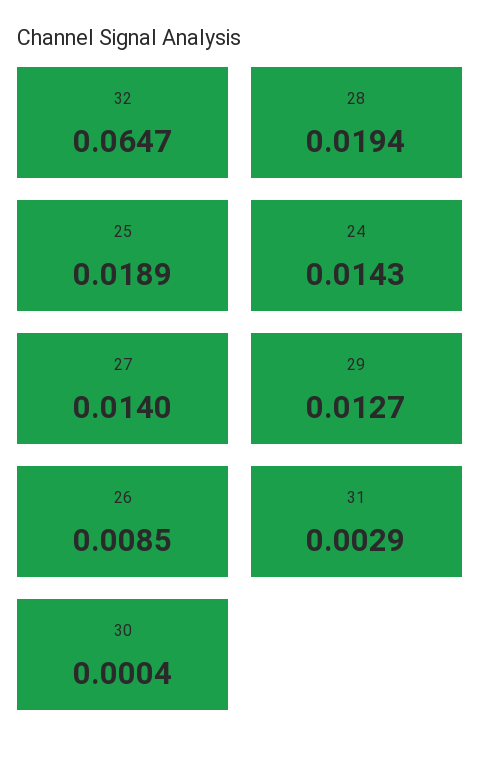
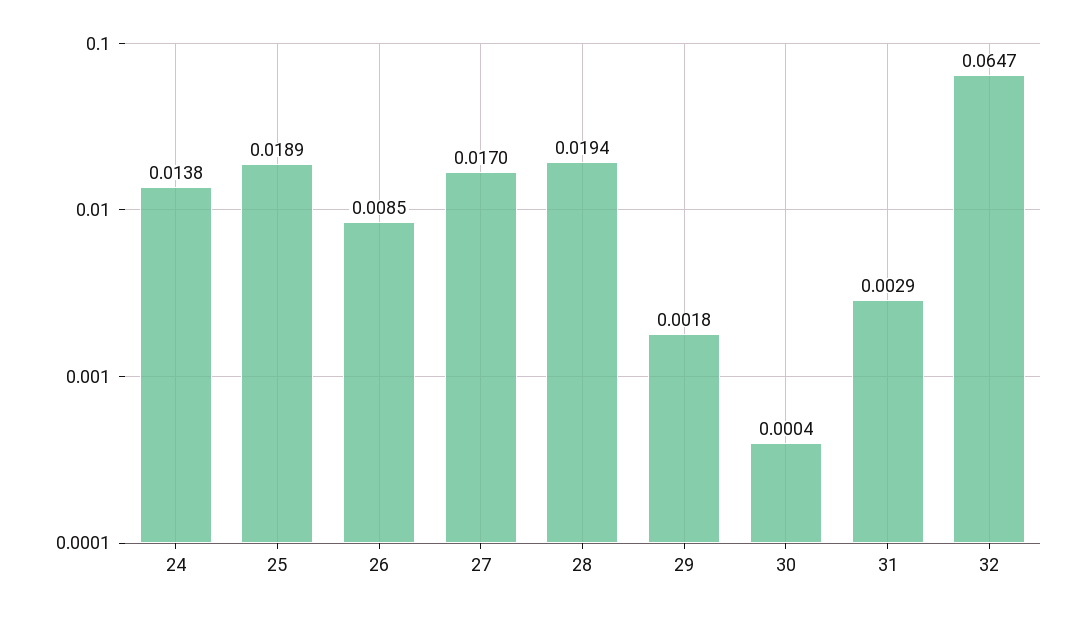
24: 0.0143 -> 0.0138
27: 0.014 -> 0.017
29: 0.0127 -> 0.0018

